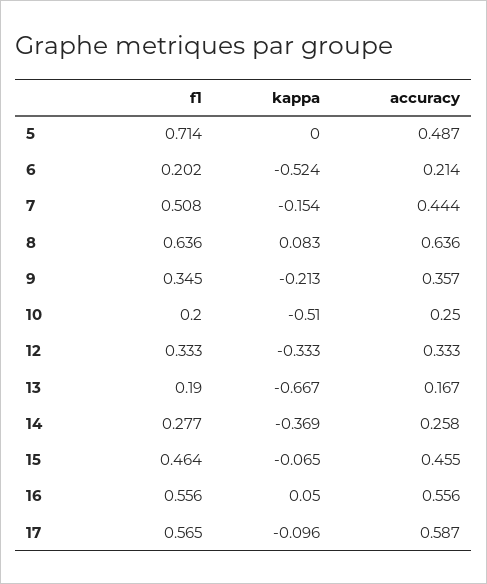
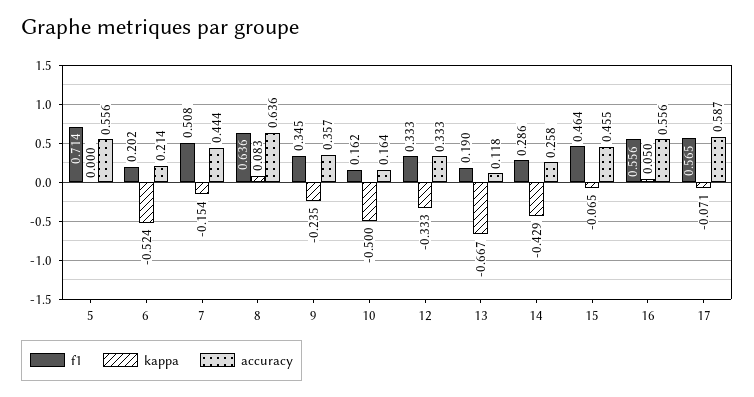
accuracy, 5: 0.487 -> 0.556
kappa, 9: -0.213 -> -0.235
f1, 10: 0.2 -> 0.162
kappa, 10: -0.51 -> -0.5
accuracy, 10: 0.25 -> 0.164
accuracy, 13: 0.167 -> 0.118
f1, 14: 0.277 -> 0.286
kappa, 14: -0.369 -> -0.429
kappa, 17: -0.096 -> -0.071

